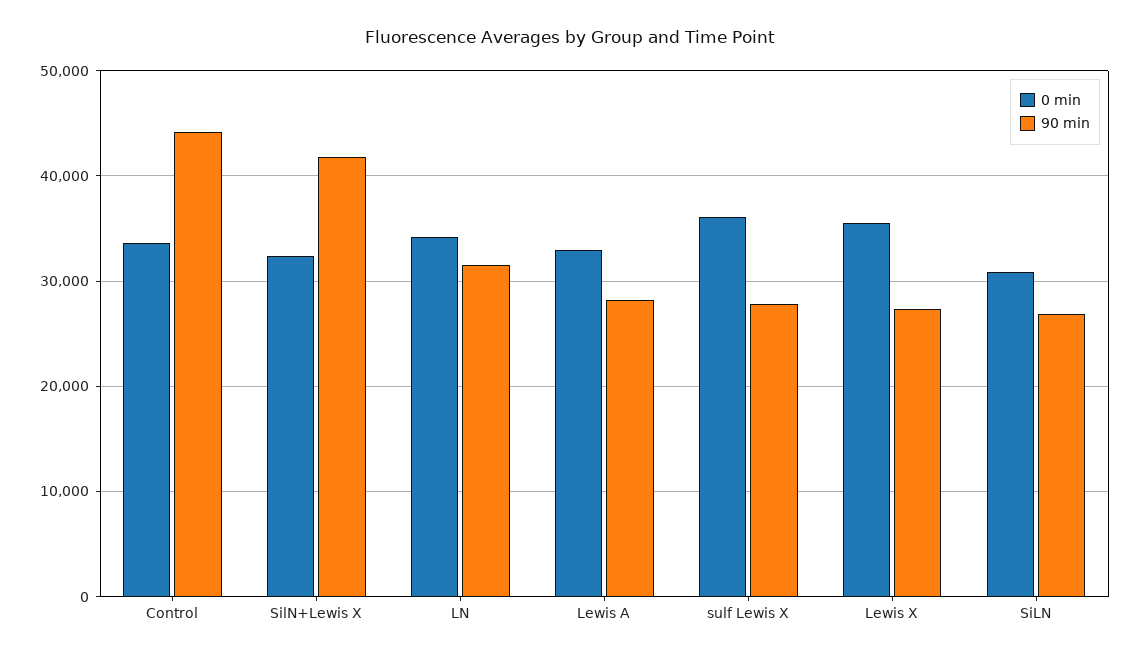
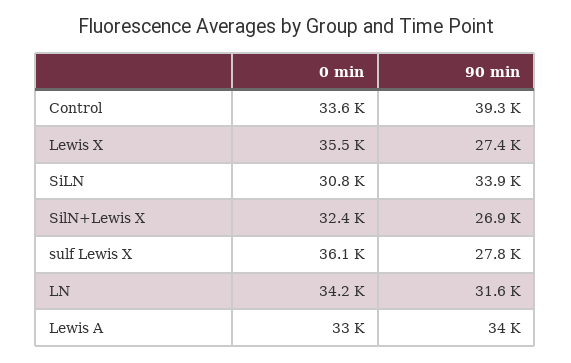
90 min, Control: 44000 -> 39300
90 min, SilN+Lewis X: 42000 -> 26900
90 min, Lewis A: 28000 -> 34000
90 min, SiLN: 27000 -> 33900

